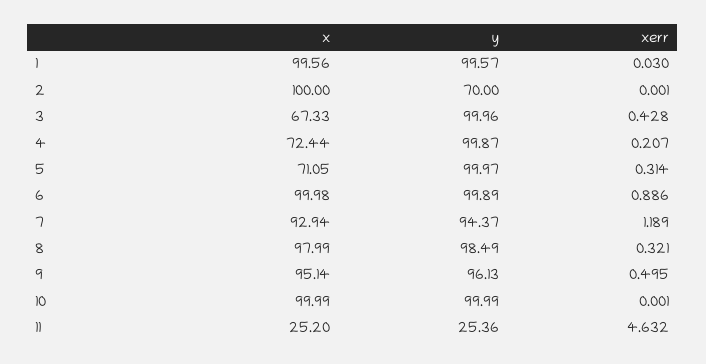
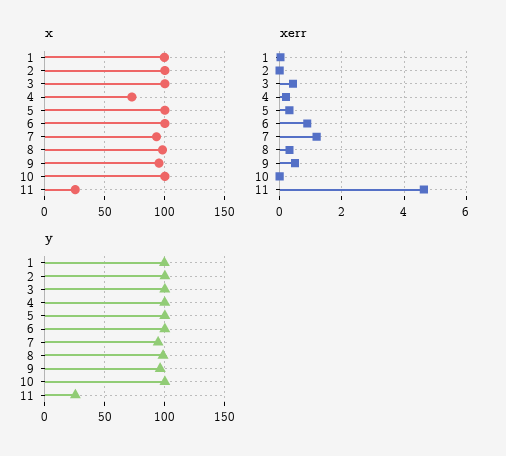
y, 2: 70 -> 100
x, 3: 67.33 -> 100
x, 5: 71.05 -> 100

